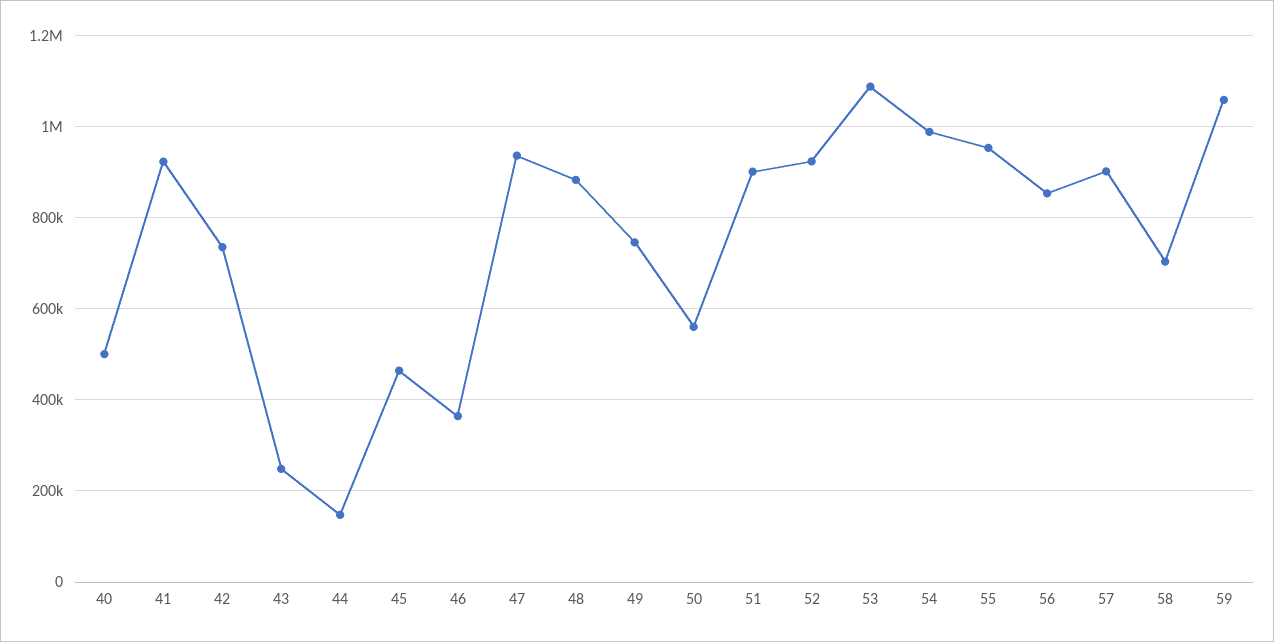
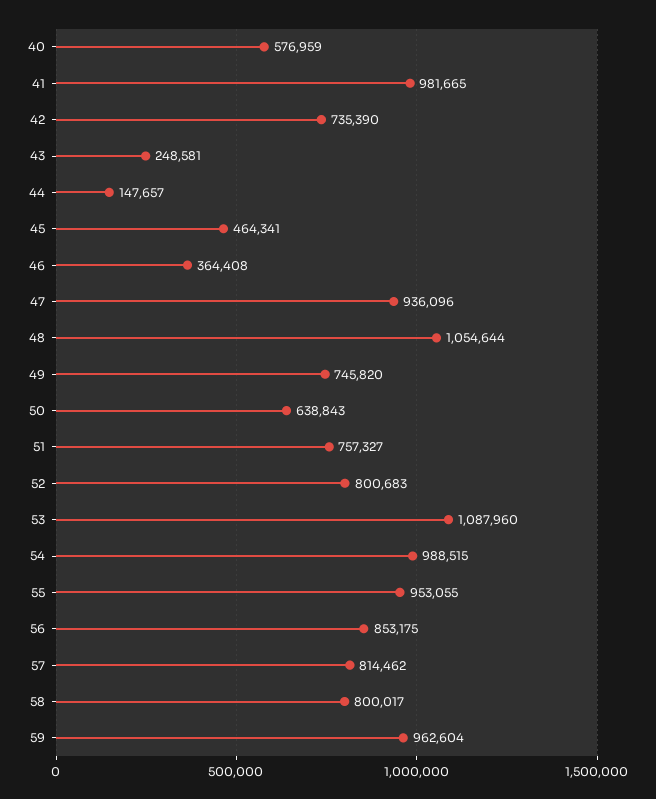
40: 500000 -> 576959
41: 920000 -> 981665
48: 880000 -> 1054644
50: 560000 -> 638843
51: 900000 -> 757327
52: 920000 -> 800683
57: 900000 -> 814462
58: 700000 -> 800017
59: 1060000 -> 962604

